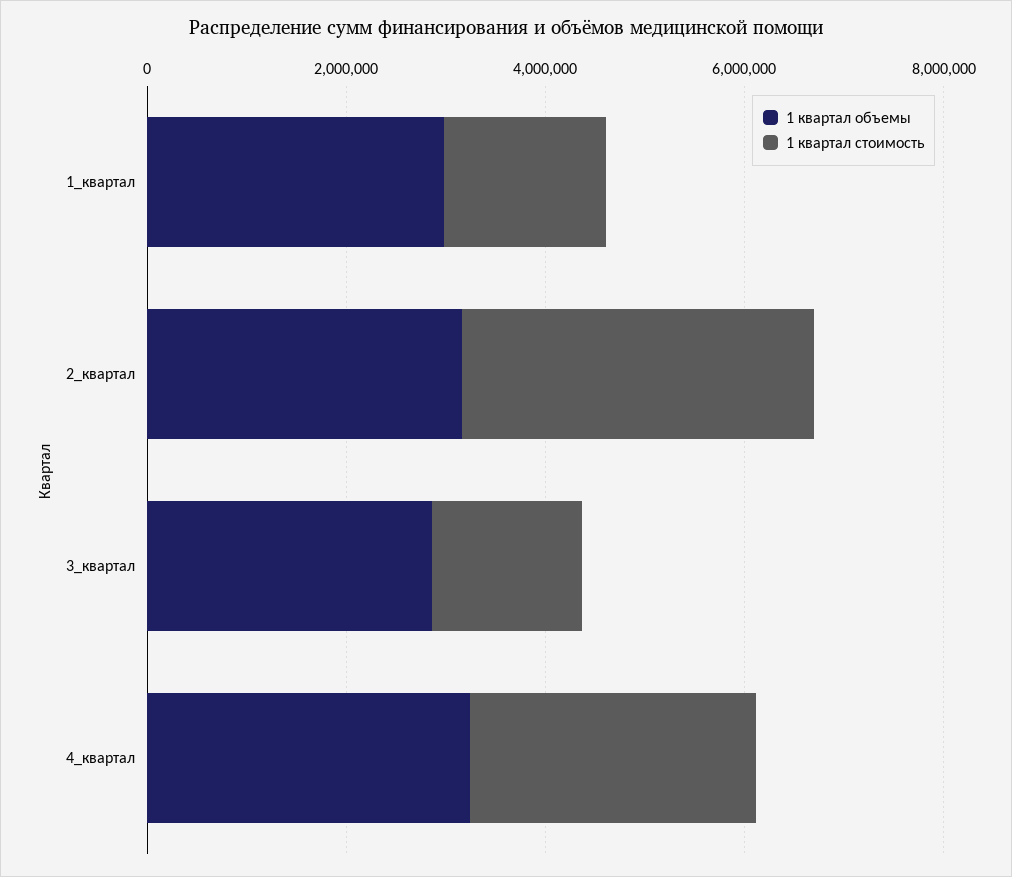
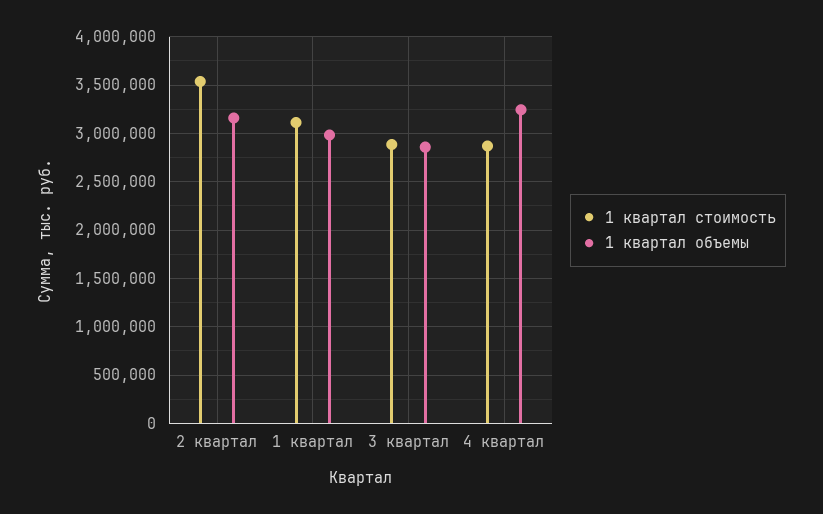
1 квартал стоимость, 1_квартал: 1500000 -> 3100000
1 квартал стоимость, 3_квартал: 1500000 -> 2900000

